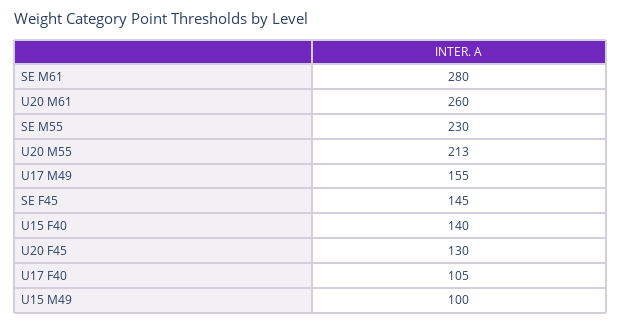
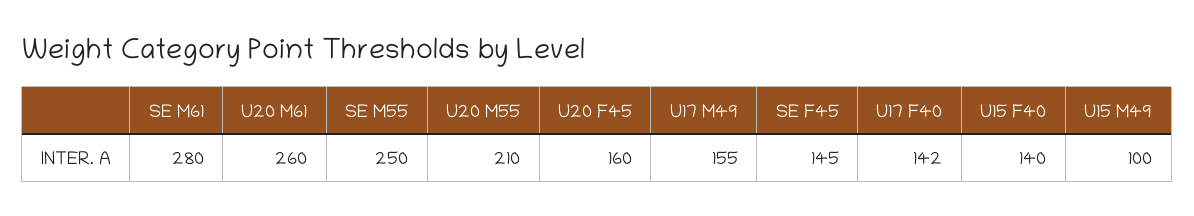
SE M55: 230 -> 250
U20 M55: 213 -> 210
U20 F45: 130 -> 160
U17 F40: 105 -> 142

